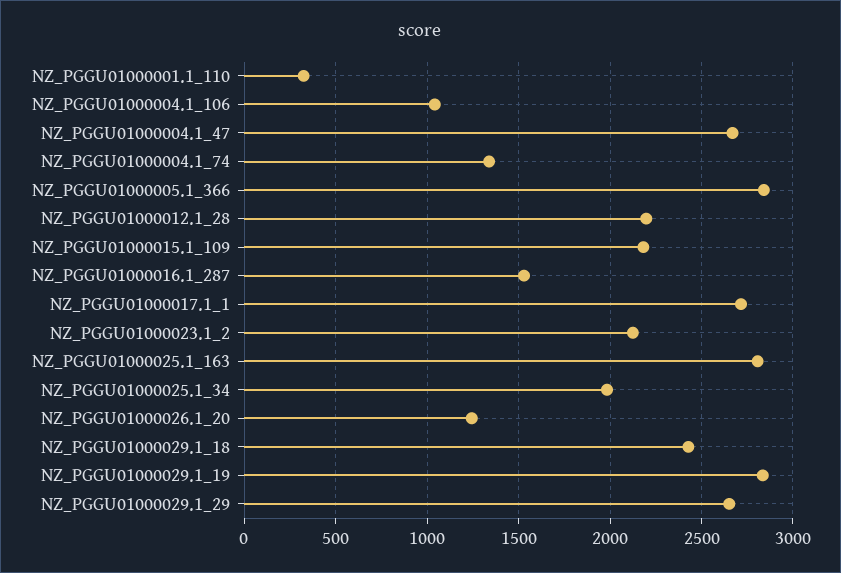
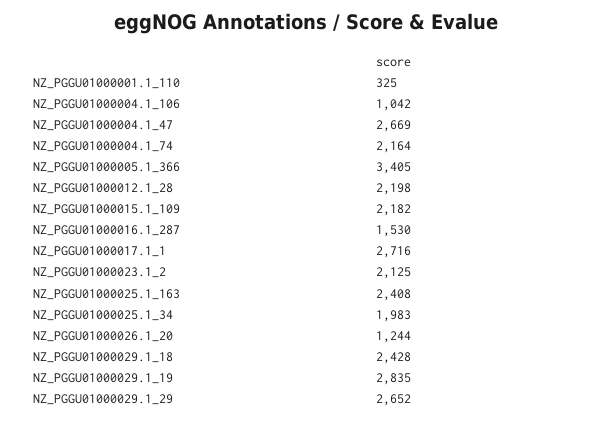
NZ_PGGU01000004.1_74: 1350 -> 2164
NZ_PGGU01000005.1_366: 2850 -> 3405
NZ_PGGU01000025.1_163: 2800 -> 2408

